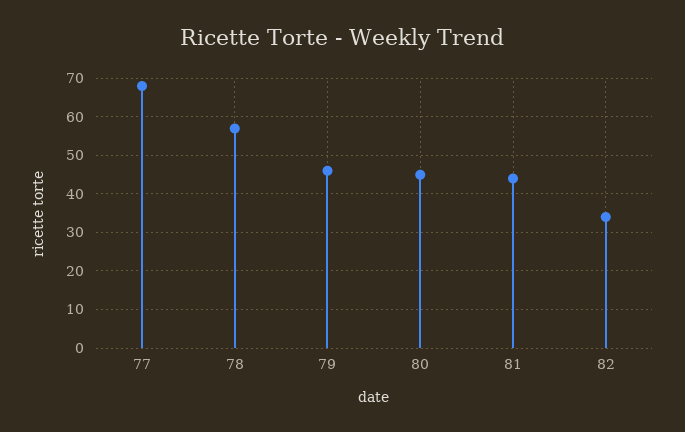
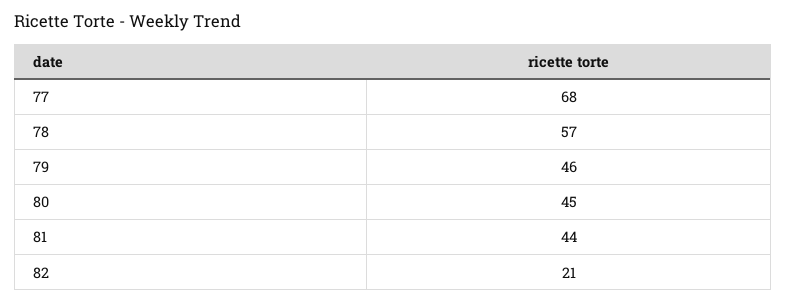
82: 35 -> 21

